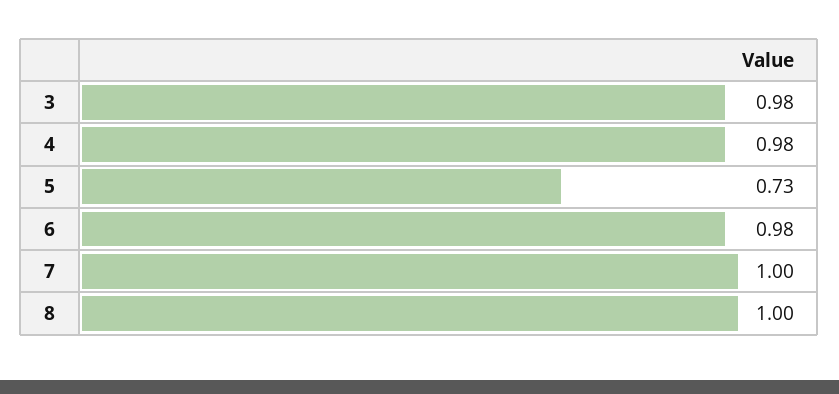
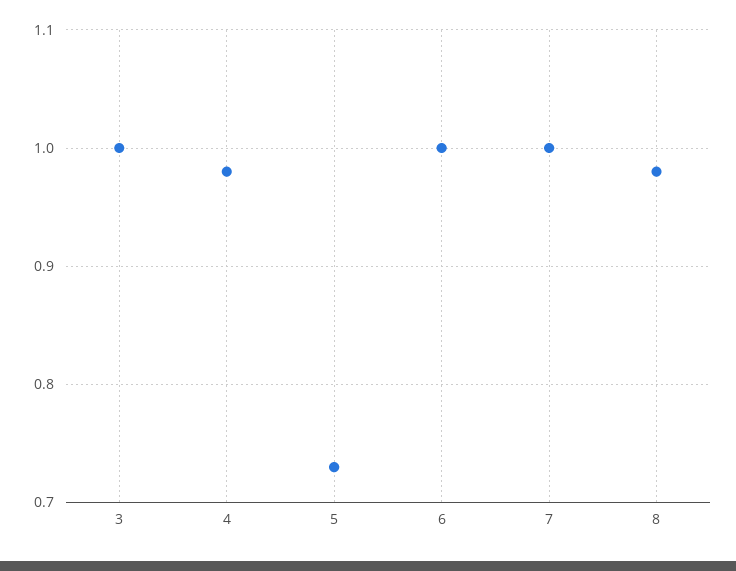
3: 0.98 -> 1
6: 0.98 -> 1
8: 1 -> 0.98

